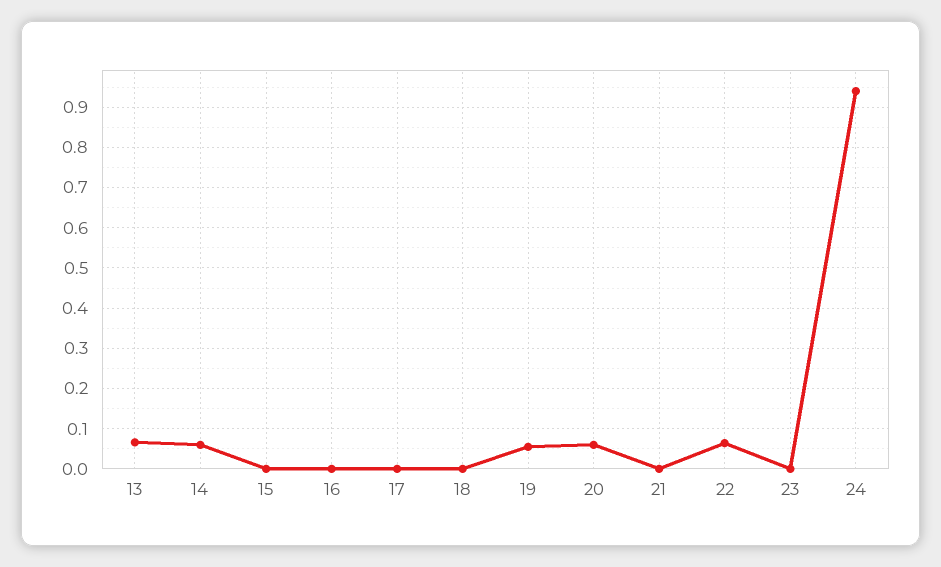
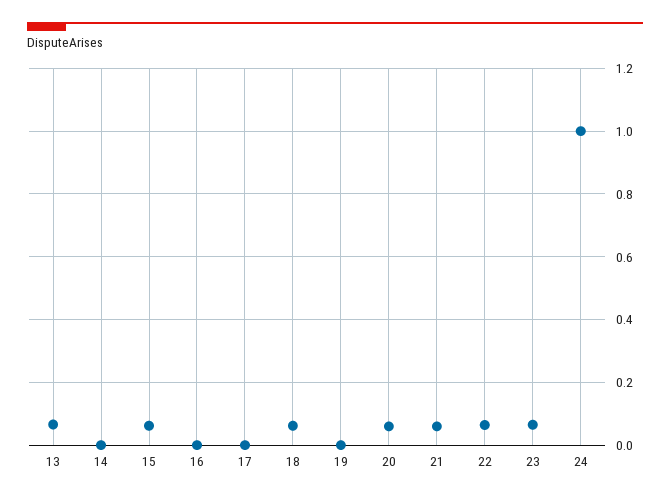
14: 0.06 -> 0
15: 0 -> 0.06
18: 0 -> 0.06
19: 0.06 -> 0
21: 0 -> 0.06
23: 0 -> 0.06
24: 0.94 -> 1

